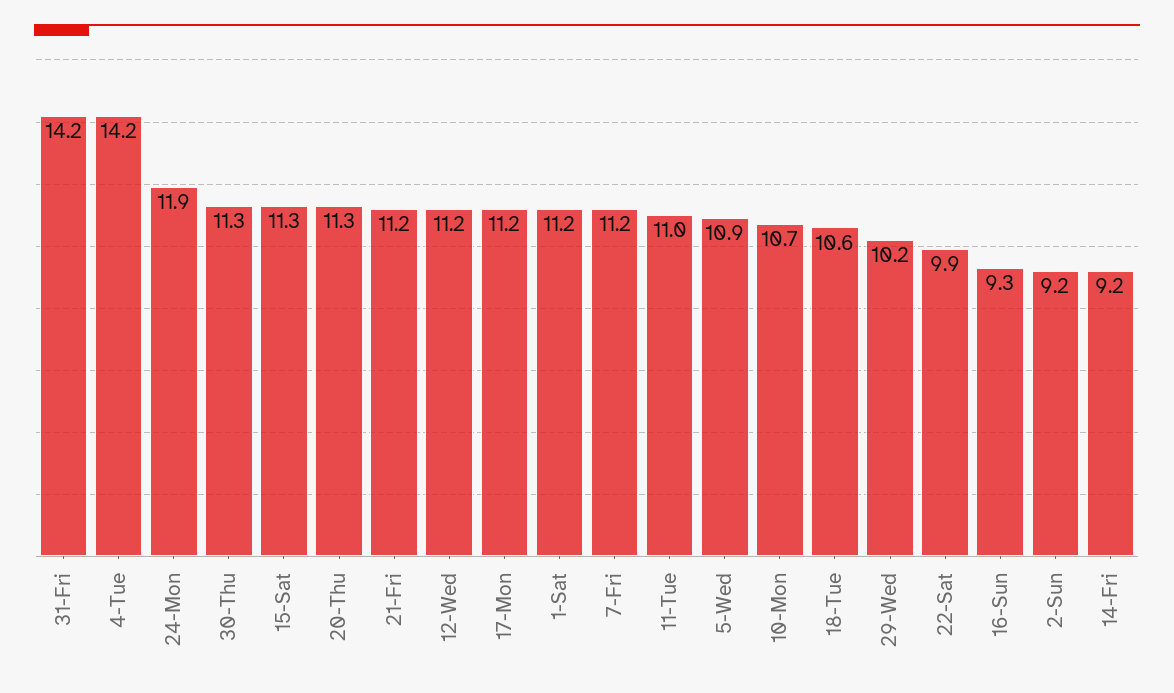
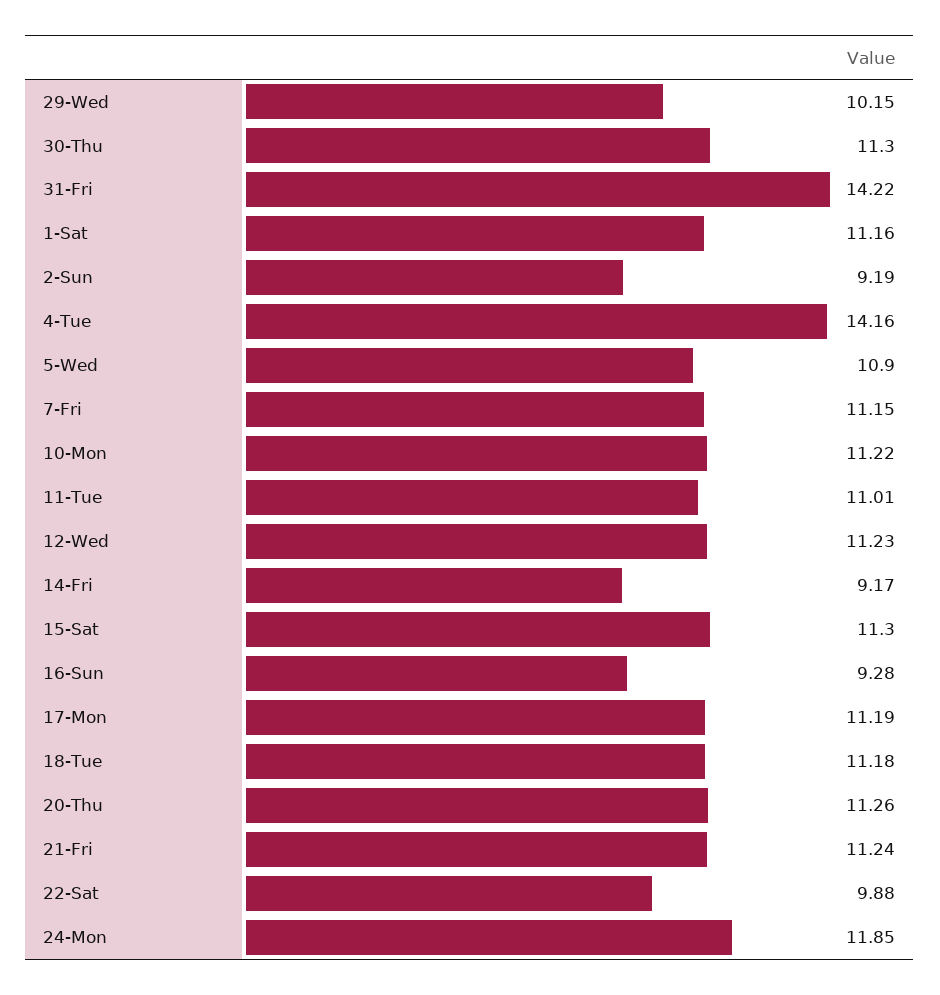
10-Mon: 10.7 -> 11.22
18-Tue: 10.6 -> 11.18

